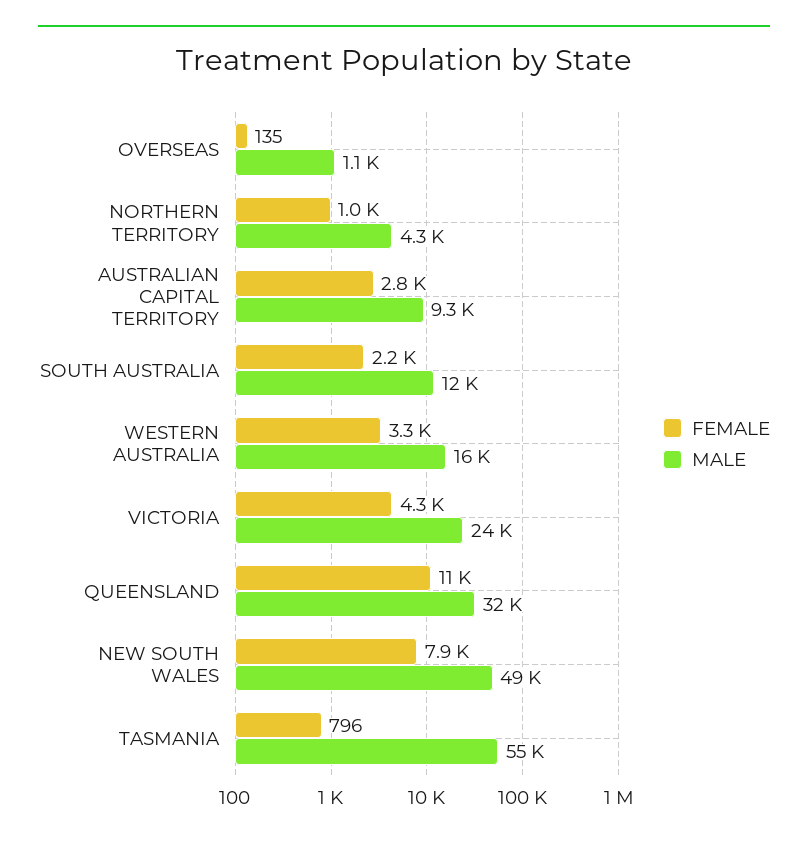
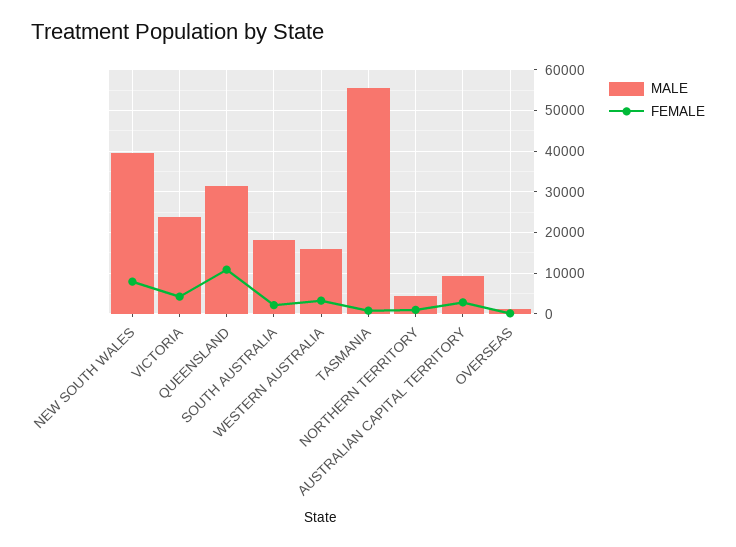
MALE, SOUTH AUSTRALIA: 12000 -> 18000
MALE, NEW SOUTH WALES: 49000 -> 40000

